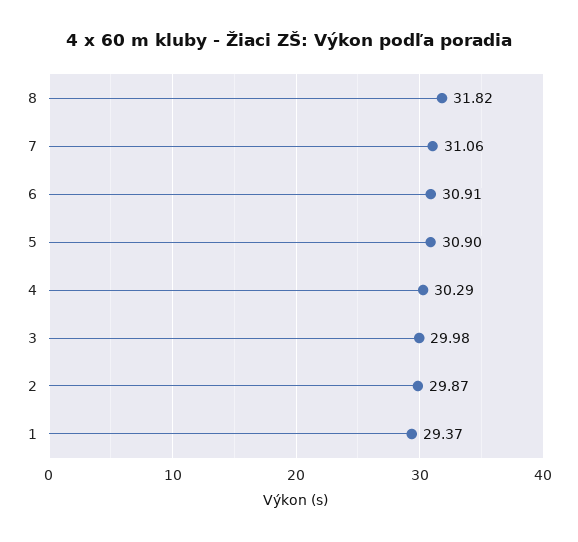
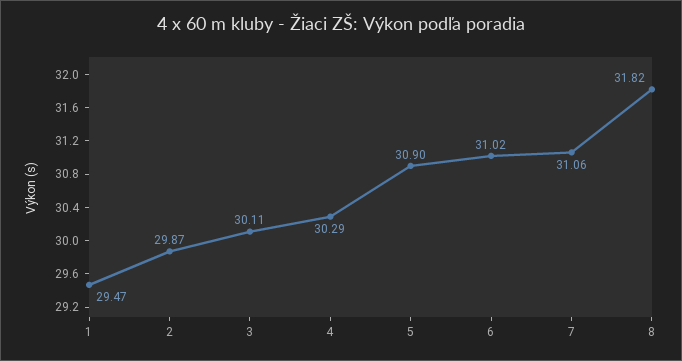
6: 30.91 -> 31.02
3: 29.98 -> 30.11
1: 29.37 -> 29.47

